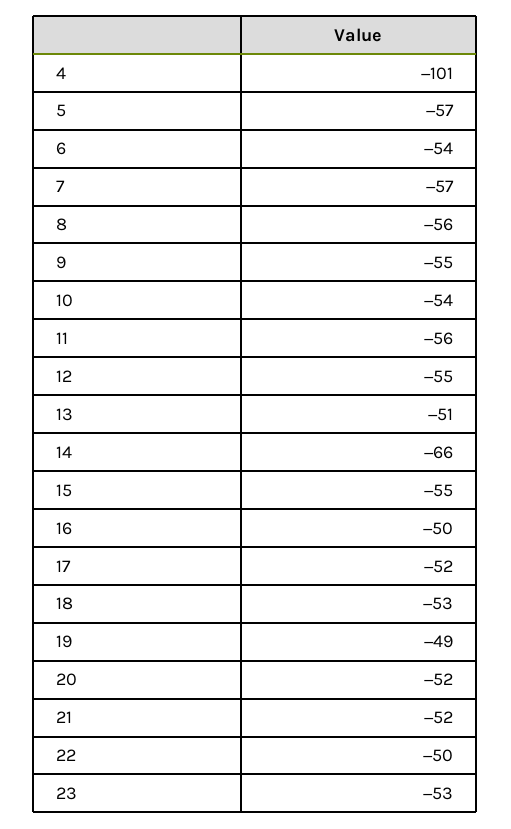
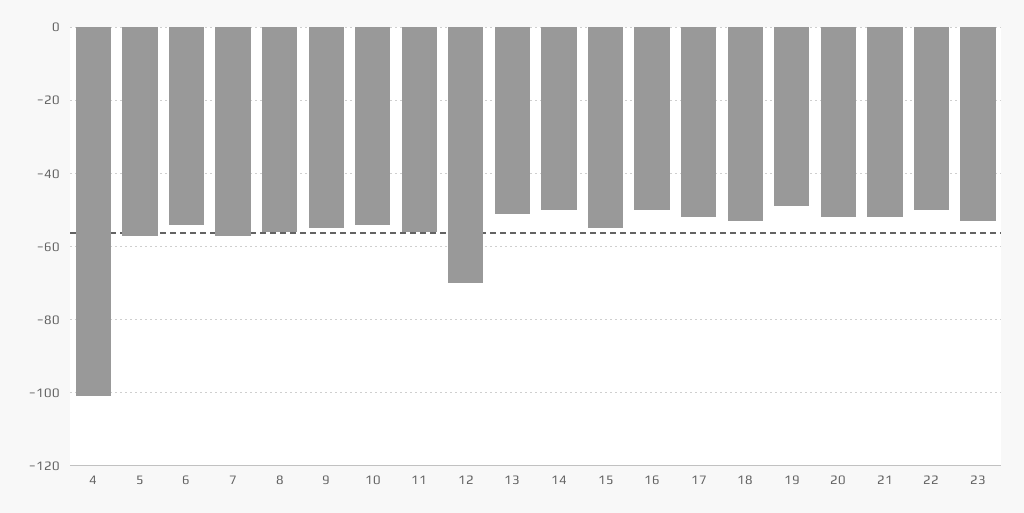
12: -55 -> -70
14: -66 -> -50

